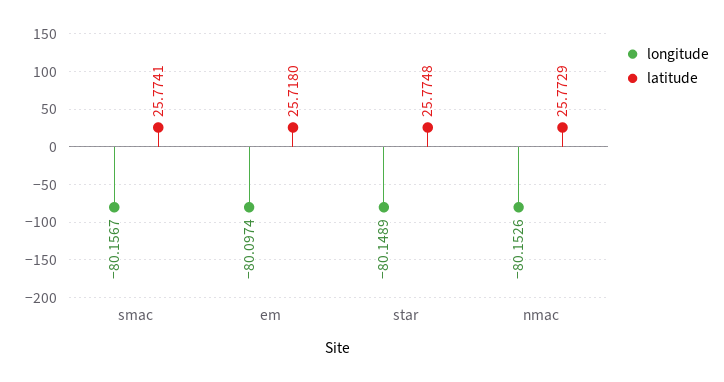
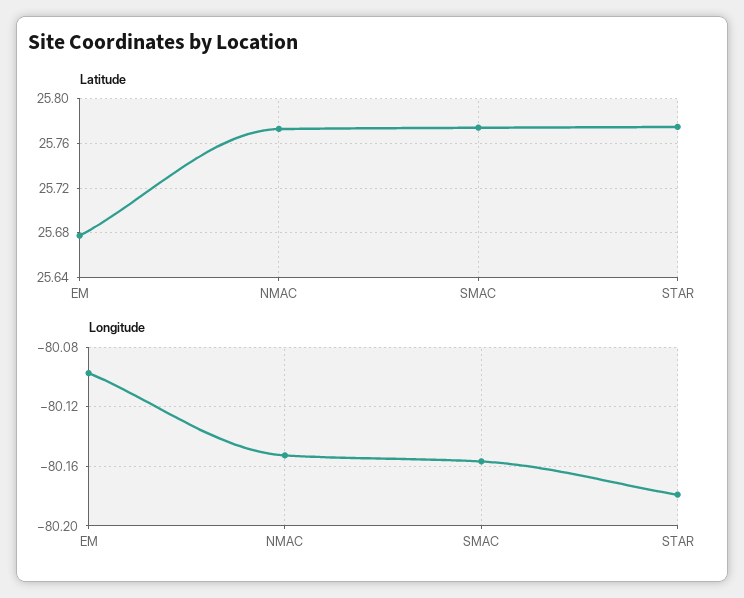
latitude, em: 25.718 -> 25.68
longitude, star: -80.1489 -> -80.18

